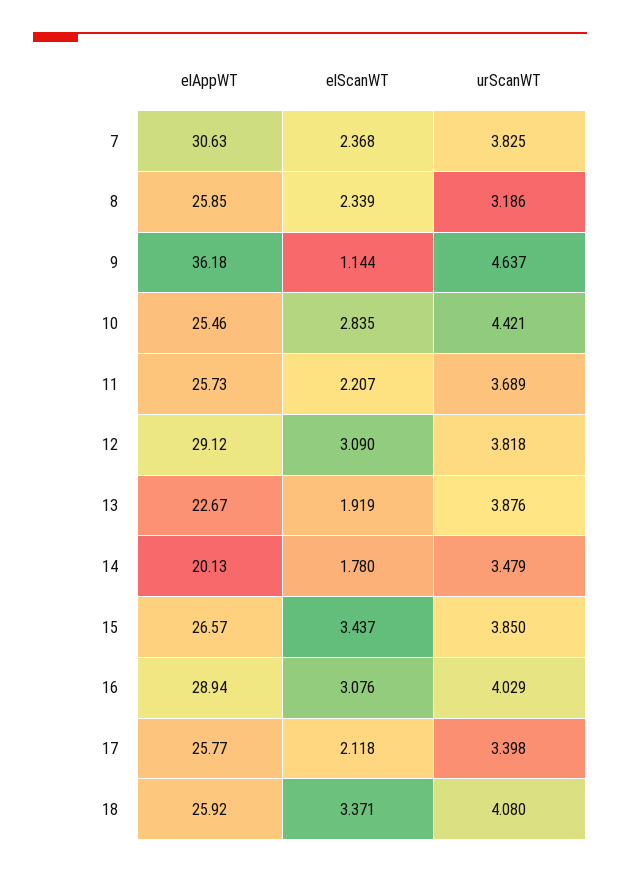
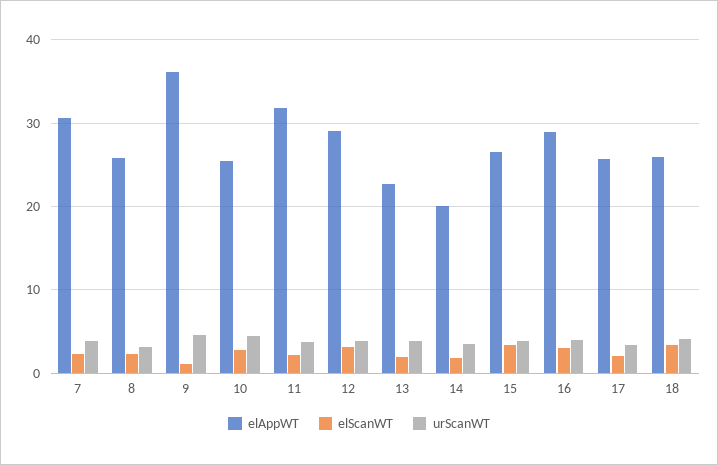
elAppWT, 11: 25.73 -> 32

